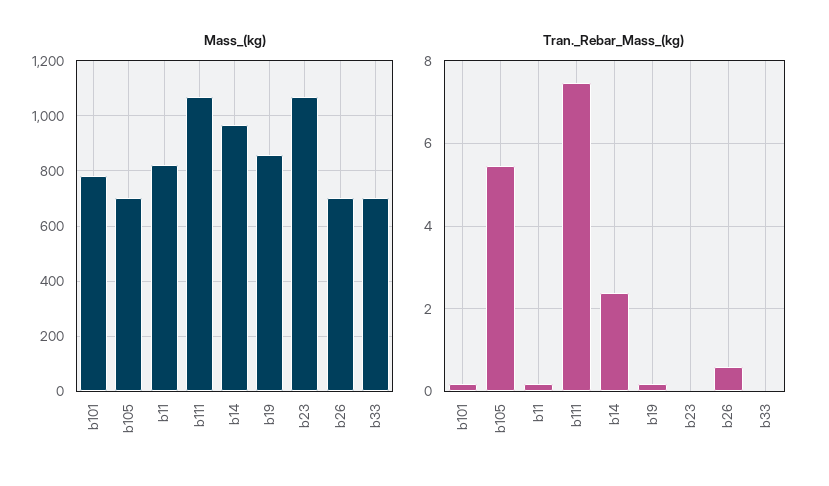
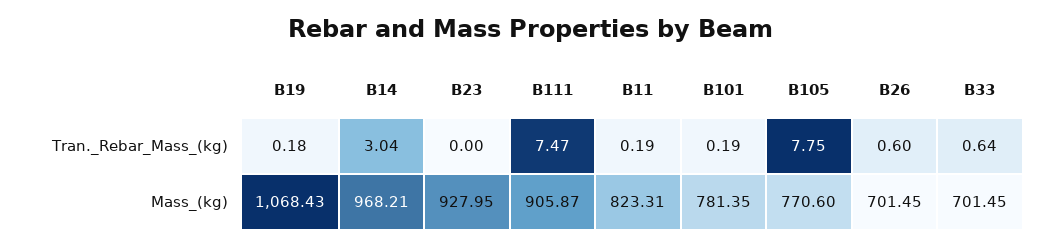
Mass_(kg), b105: 700 -> 770.6
Mass_(kg), b111: 1075 -> 905.87
Mass_(kg), b19: 850 -> 1068.43
Mass_(kg), b23: 1075 -> 927.95
Tran._Rebar_Mass_(kg), b105: 5.4 -> 7.75
Tran._Rebar_Mass_(kg), b14: 2.4 -> 3.04
Tran._Rebar_Mass_(kg), b33: 0 -> 0.64

